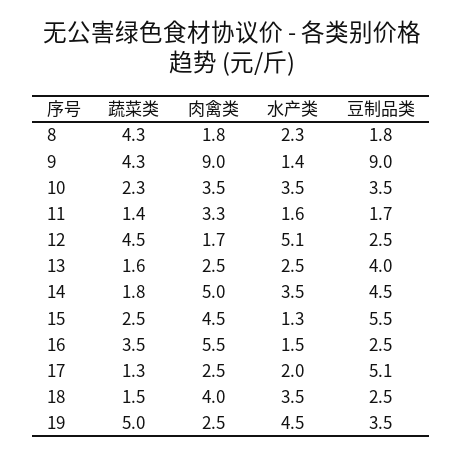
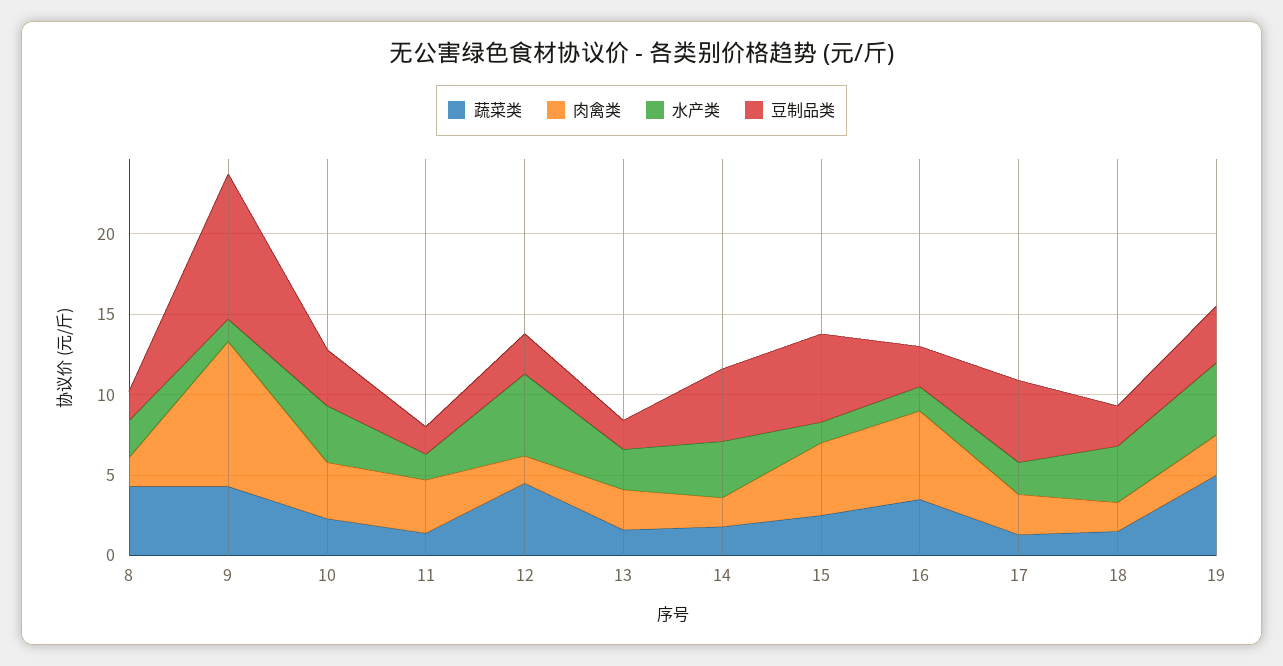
豆制品类, 13: 4 -> 2
肉禽类, 14: 5 -> 2
肉禽类, 18: 4 -> 2

